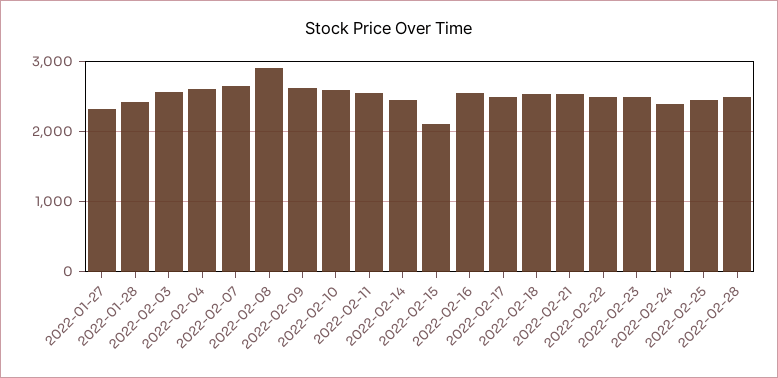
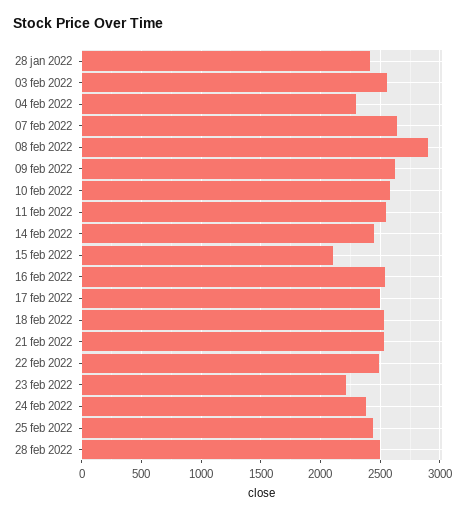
2022-01-27: 2300 -> none
2022-02-04: 2600 -> 2300
2022-02-23: 2500 -> 2200

